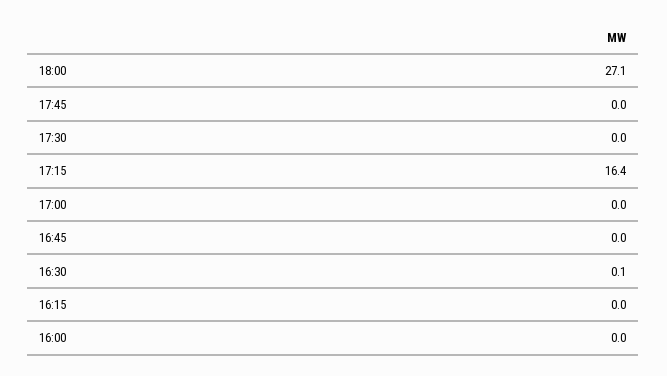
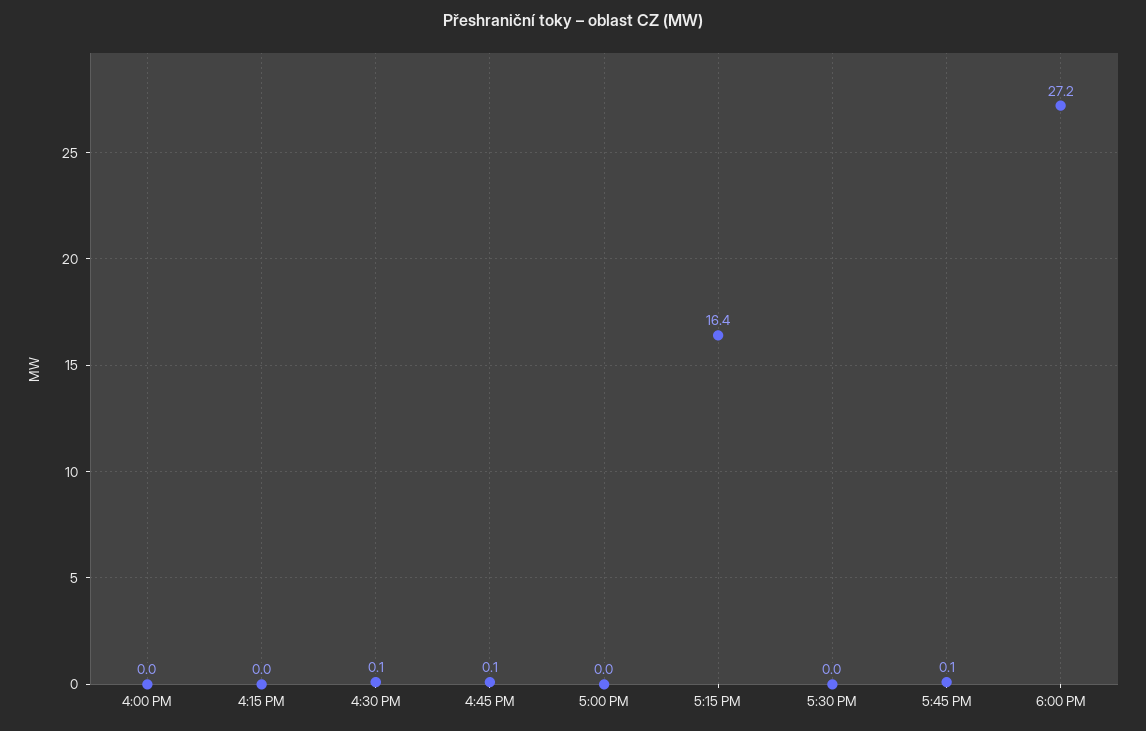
18:00: 27.1 -> 27.2
17:45: 0 -> 0.1
16:45: 0 -> 0.1

